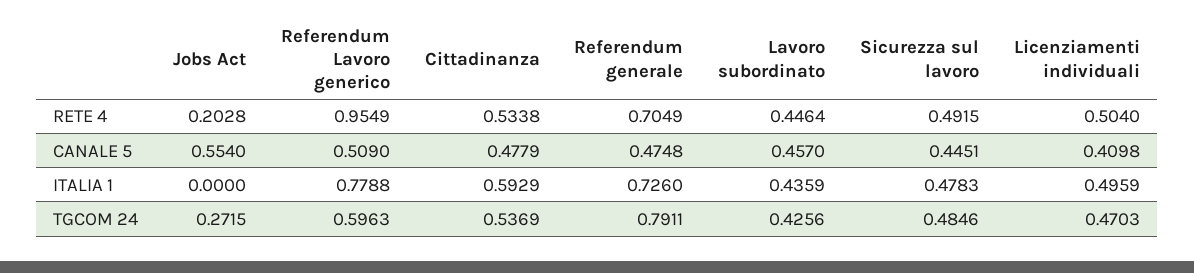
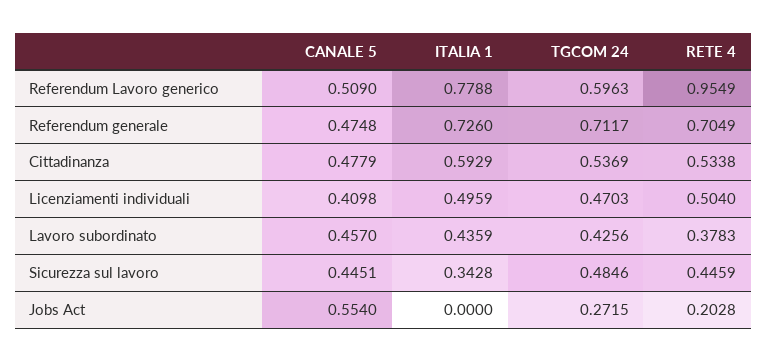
Lavoro subordinato, RETE 4: 0.4464 -> 0.3783
Sicurezza sul lavoro, RETE 4: 0.4915 -> 0.4459
Sicurezza sul lavoro, ITALIA 1: 0.4783 -> 0.3428
Referendum generale, TGCOM 24: 0.7911 -> 0.7117

